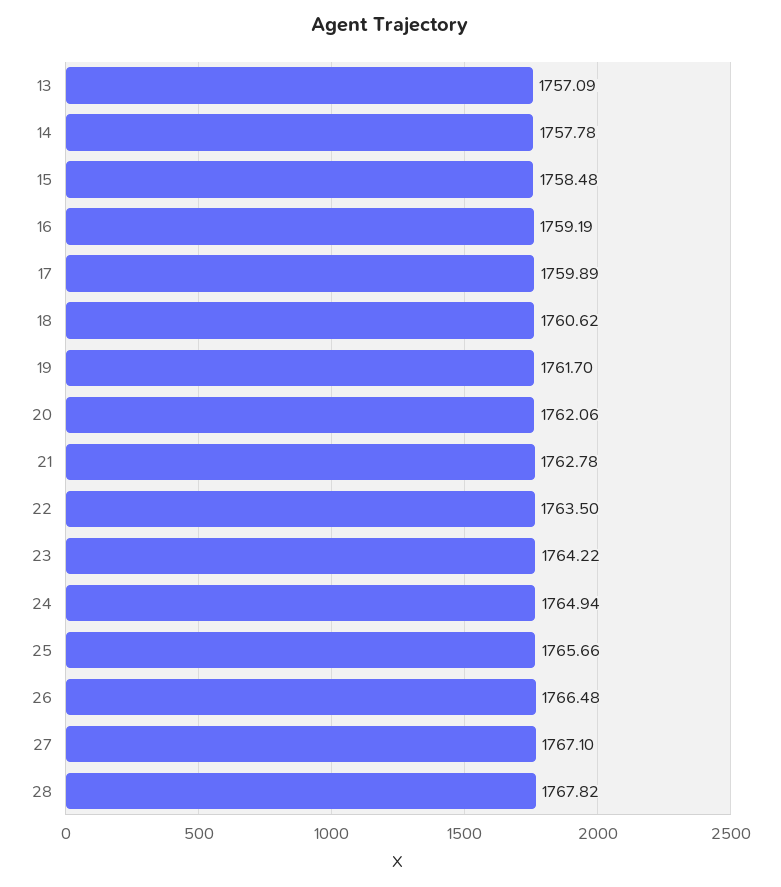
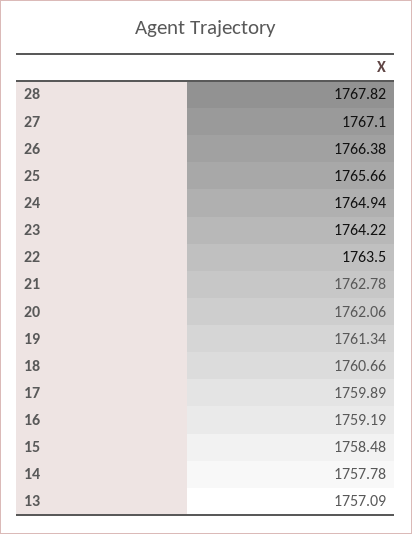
18: 1760.62 -> 1760.66
19: 1761.7 -> 1761.34
26: 1766.48 -> 1766.38

